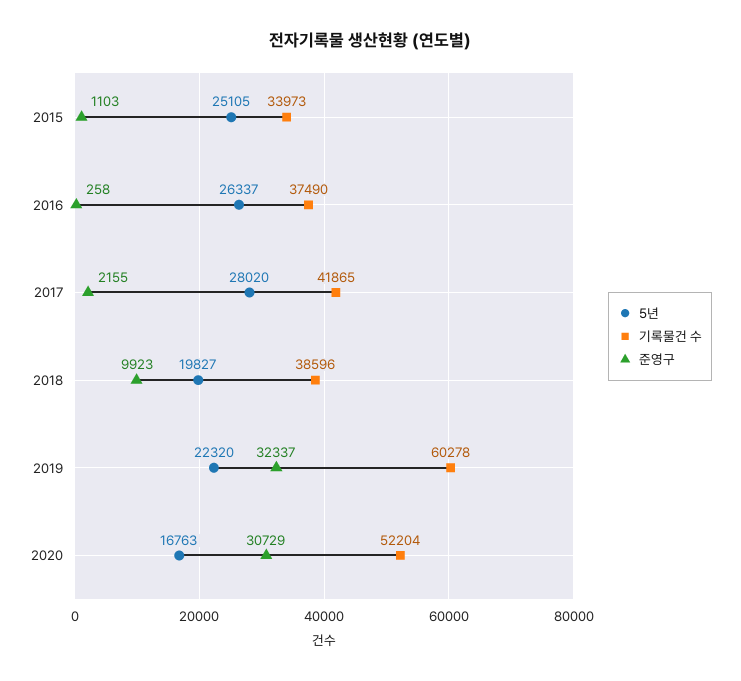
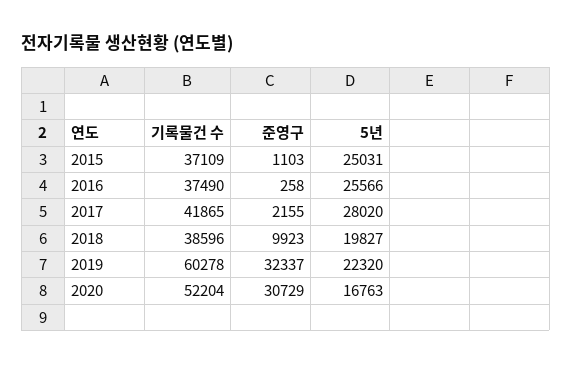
5년, 2015: 25105 -> 25031
기록물건 수, 2015: 33973 -> 37109
5년, 2016: 26337 -> 25566

